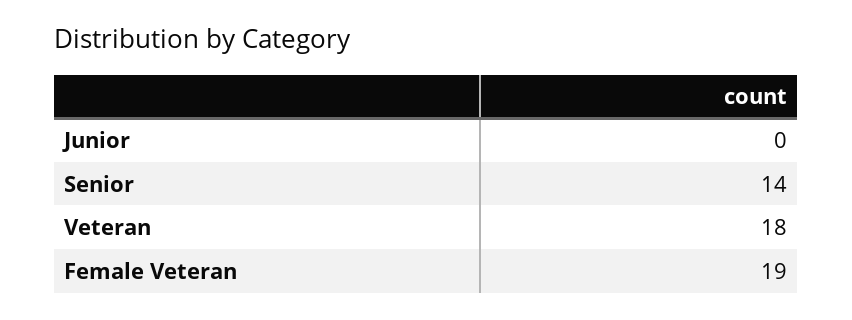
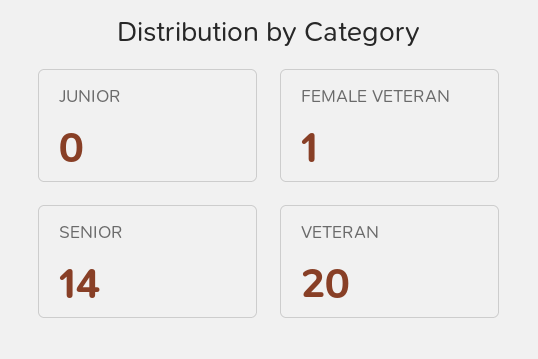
Veteran: 18 -> 20
Female Veteran: 19 -> 1

